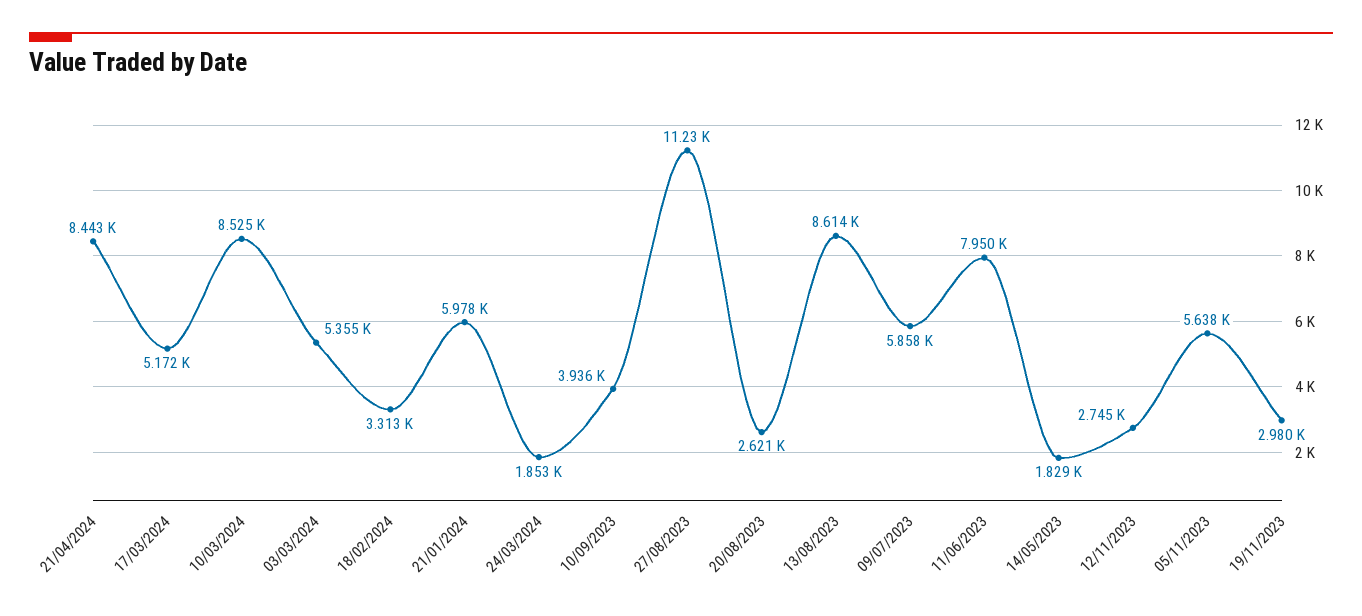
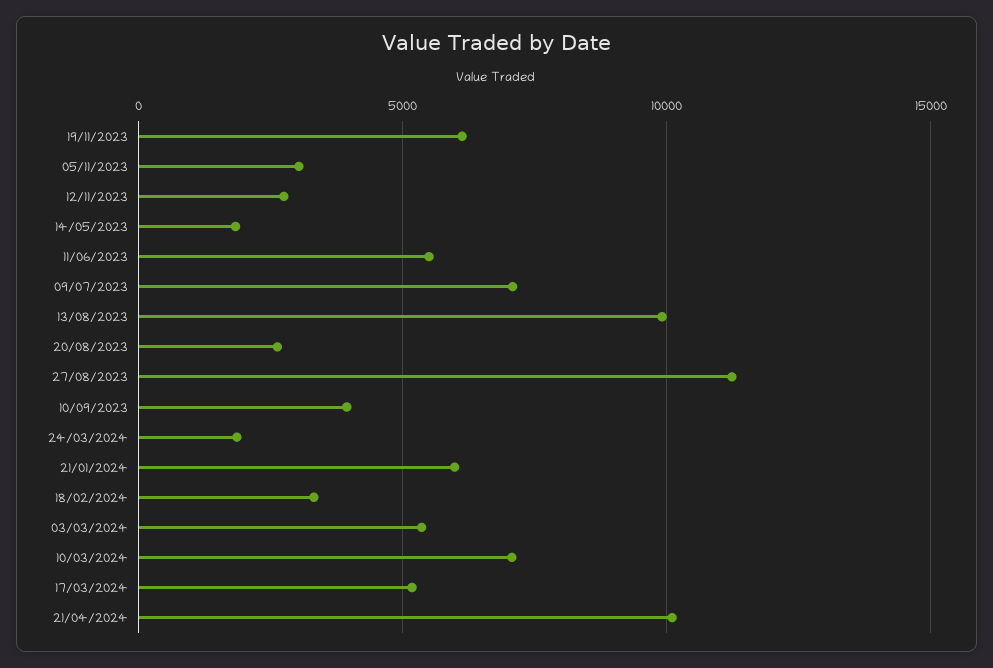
21/04/2024: 8443 -> 10000
10/03/2024: 8525 -> 7000
13/08/2023: 8614 -> 10000
09/07/2023: 5858 -> 7000
11/06/2023: 7950 -> 5500
05/11/2023: 5638 -> 3000
19/11/2023: 2980 -> 6000

